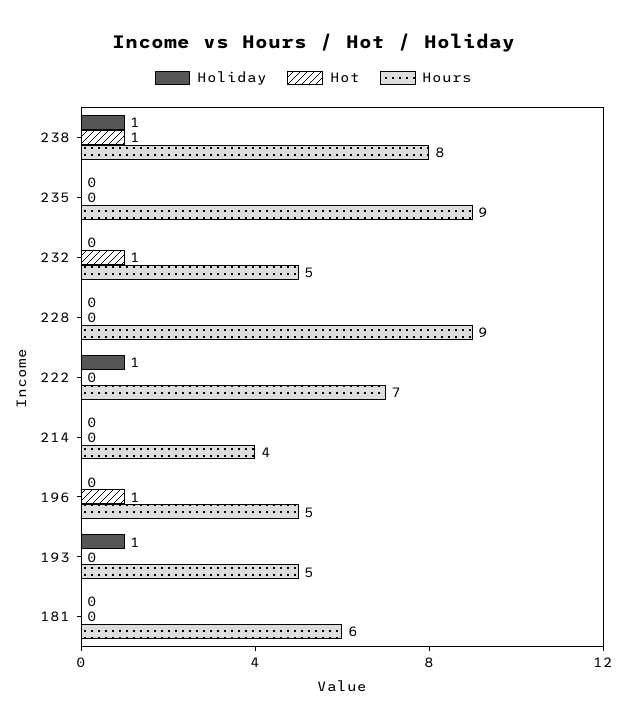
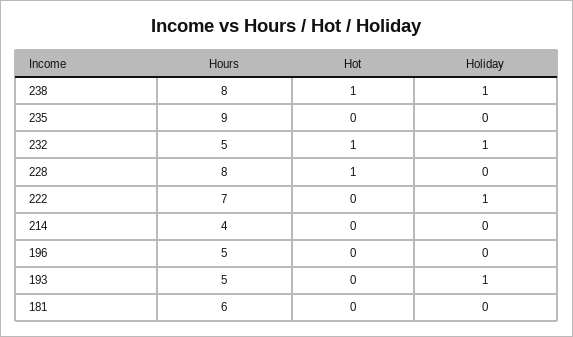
Holiday, 232: 0 -> 1
Hot, 228: 0 -> 1
Hours, 228: 9 -> 8
Hot, 196: 1 -> 0

